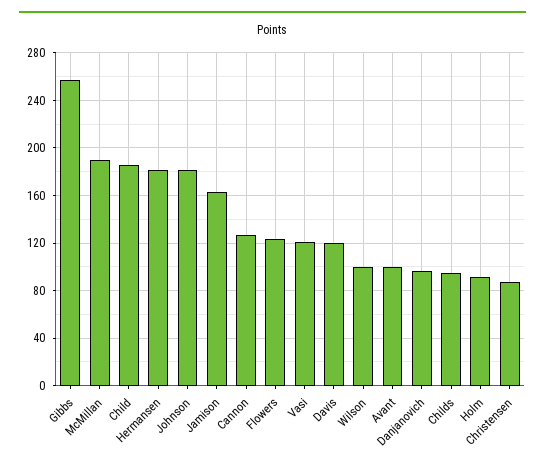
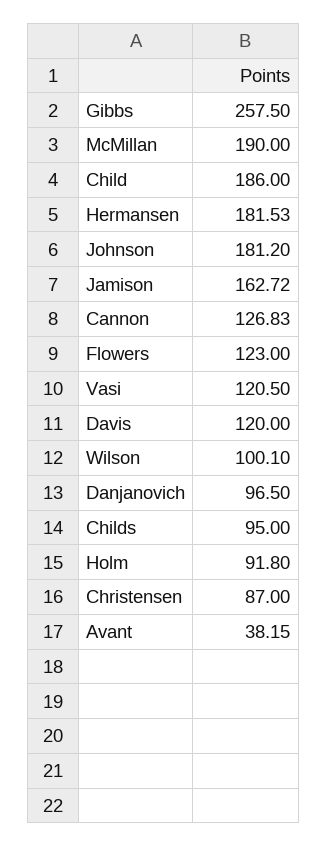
Avant: 100 -> 38.15

